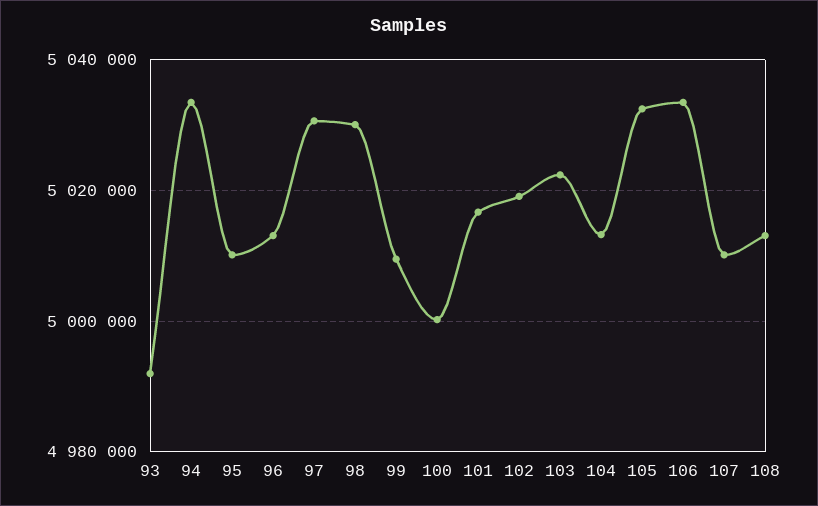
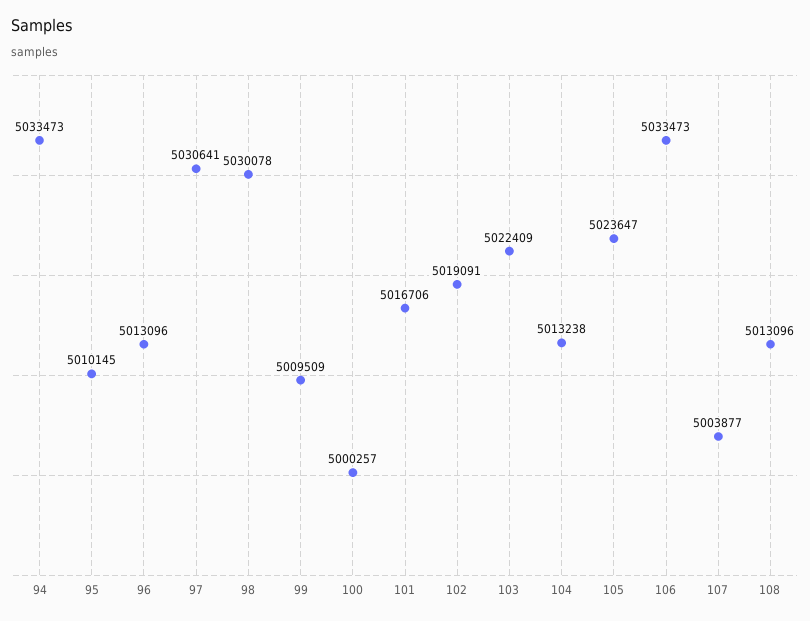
93: 4992000 -> none
105: 5032000 -> 5023647
107: 5010000 -> 5003877

